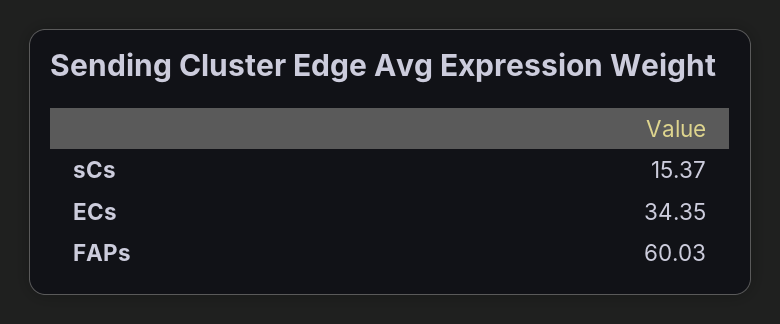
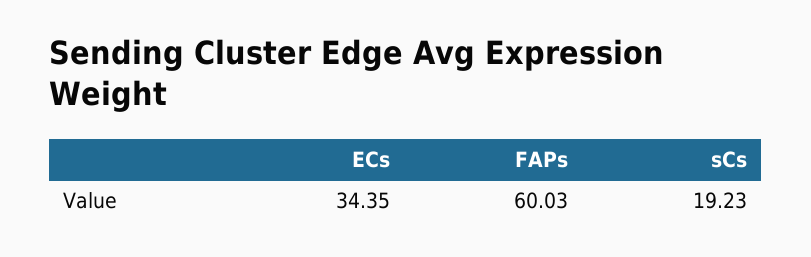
sCs: 15.37 -> 19.23

